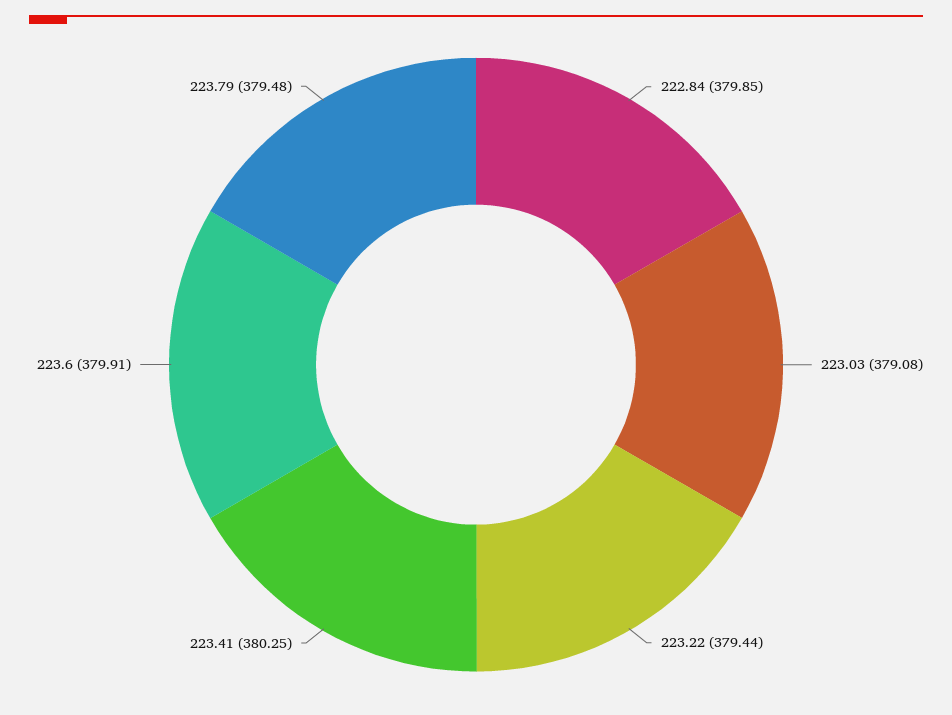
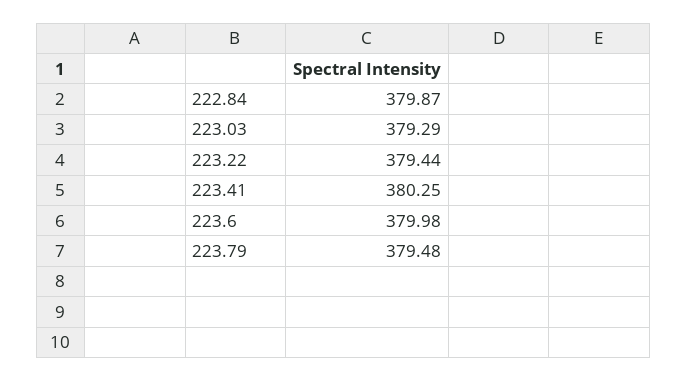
222.84: 379.85 -> 379.87
223.03: 379.08 -> 379.29
223.6: 379.91 -> 379.98

